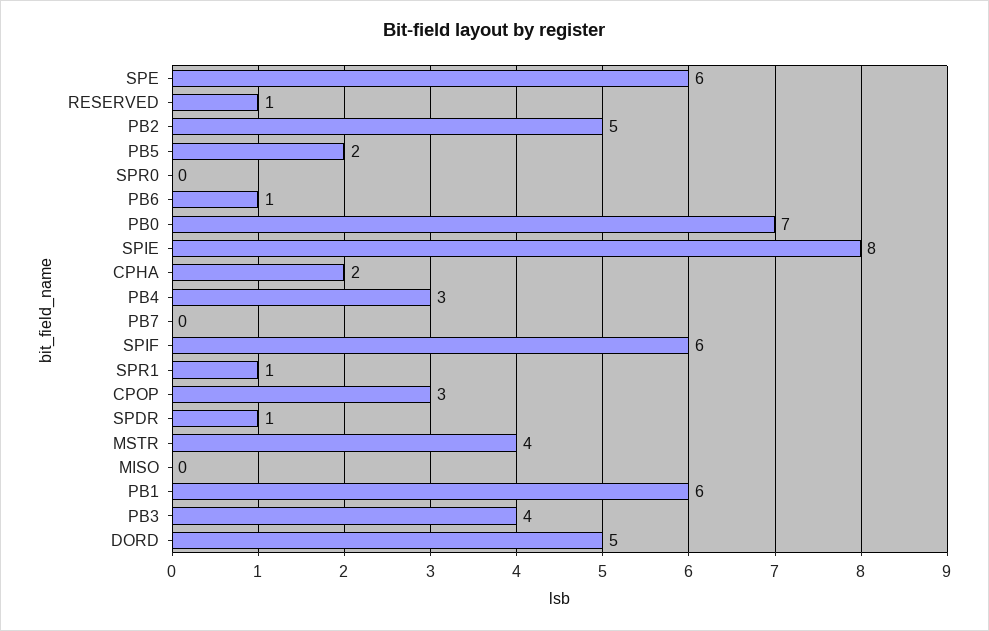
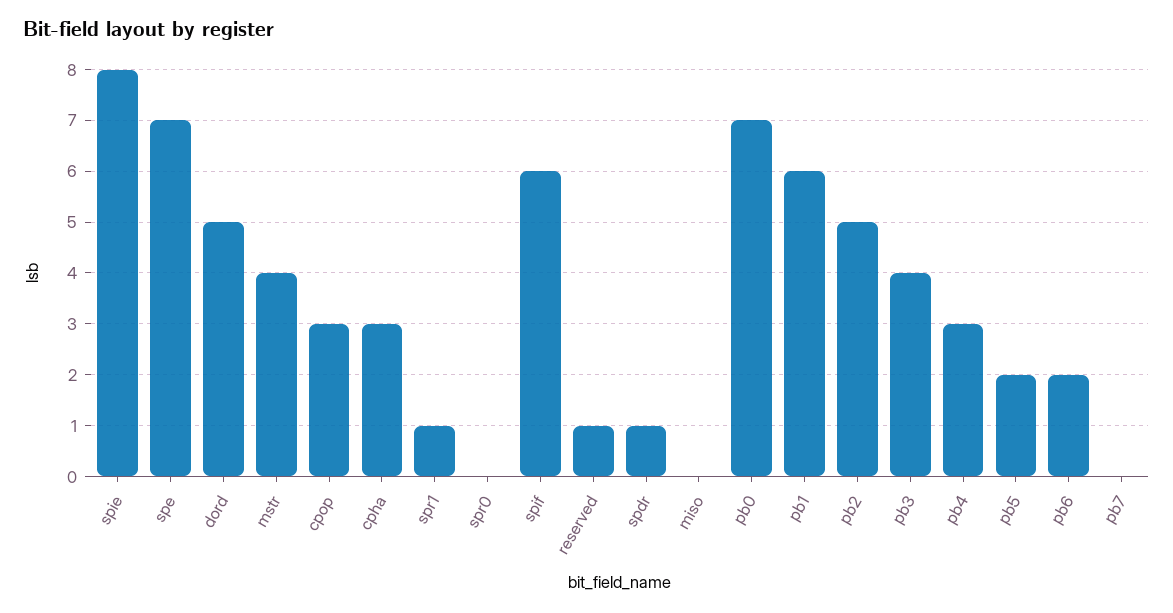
SPE: 6 -> 7
PB6: 1 -> 2
CPHA: 2 -> 3

